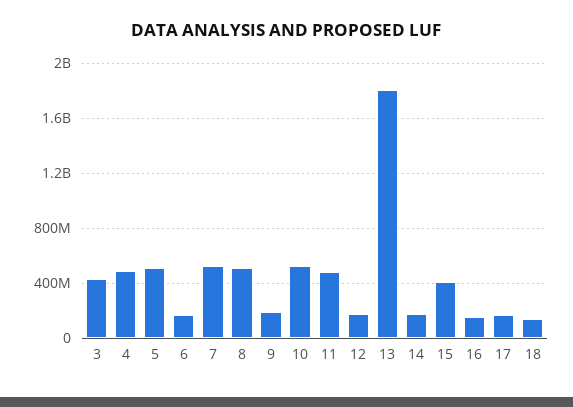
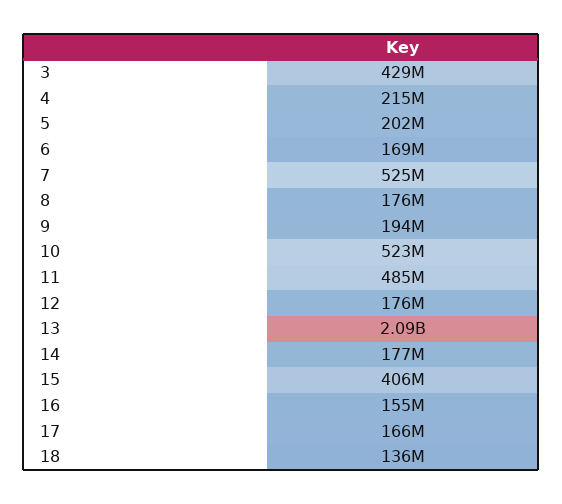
4: 500000000 -> 215000000
5: 500000000 -> 202000000
8: 500000000 -> 176000000
13: 1800000000 -> 2090000000

